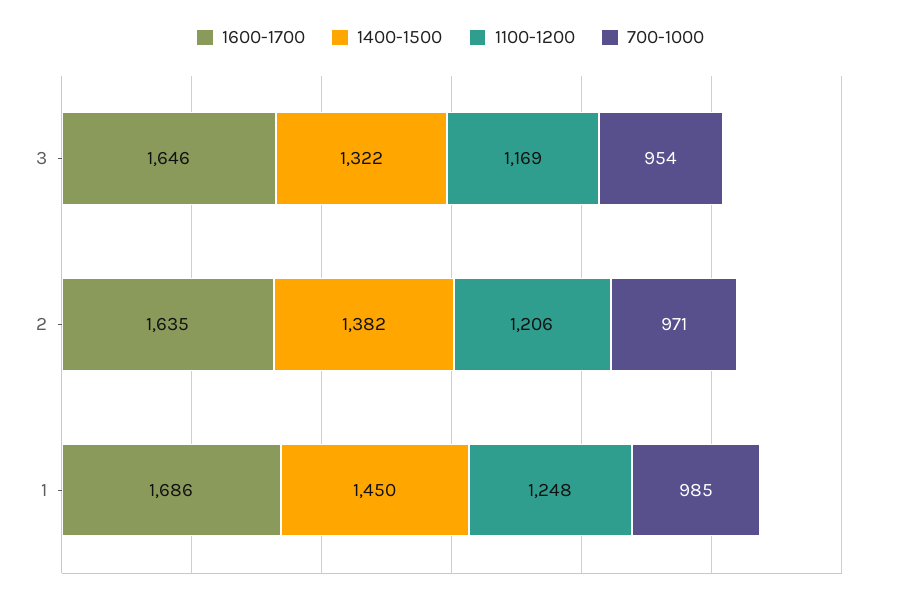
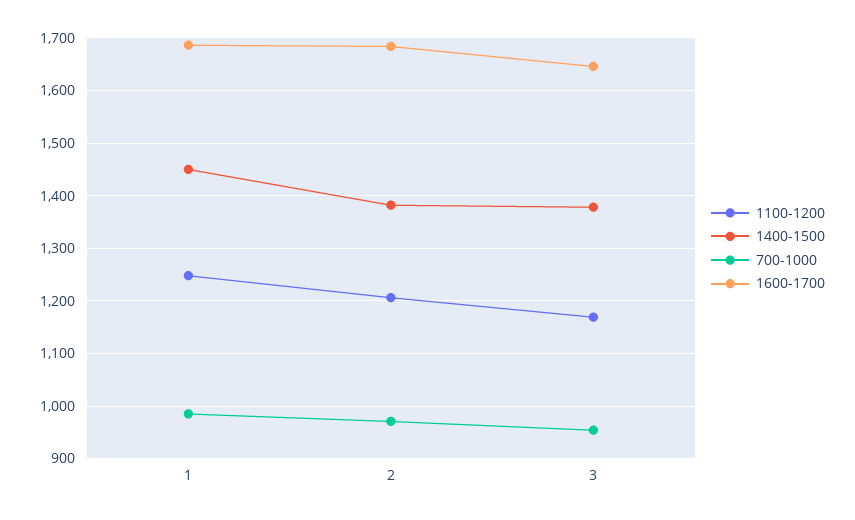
1400-1500, 3: 1322 -> 1380
1600-1700, 2: 1635 -> 1680

